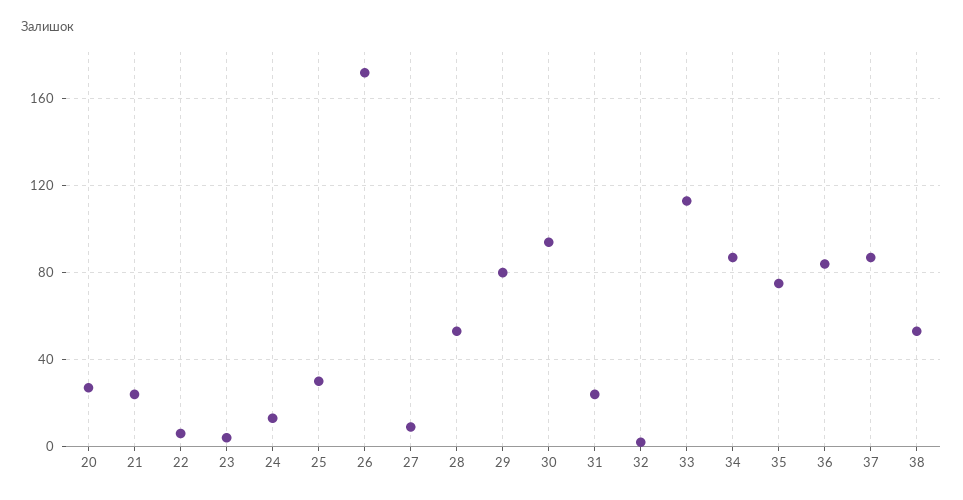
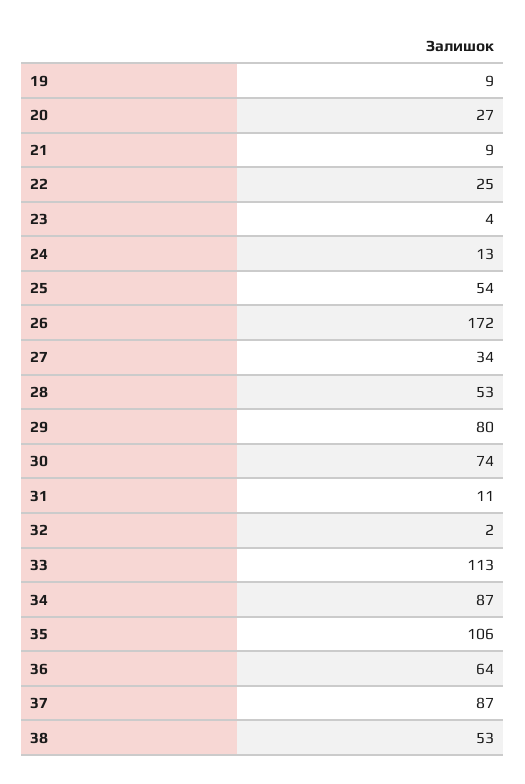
21: 25 -> 9
22: 5 -> 25
25: 30 -> 54
27: 10 -> 34
30: 95 -> 74
31: 25 -> 11
35: 75 -> 106
36: 85 -> 64
19: none -> 9

